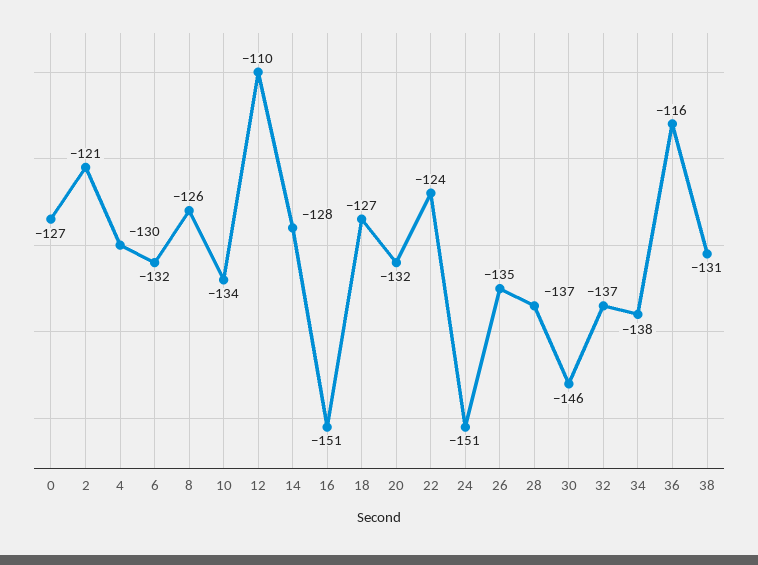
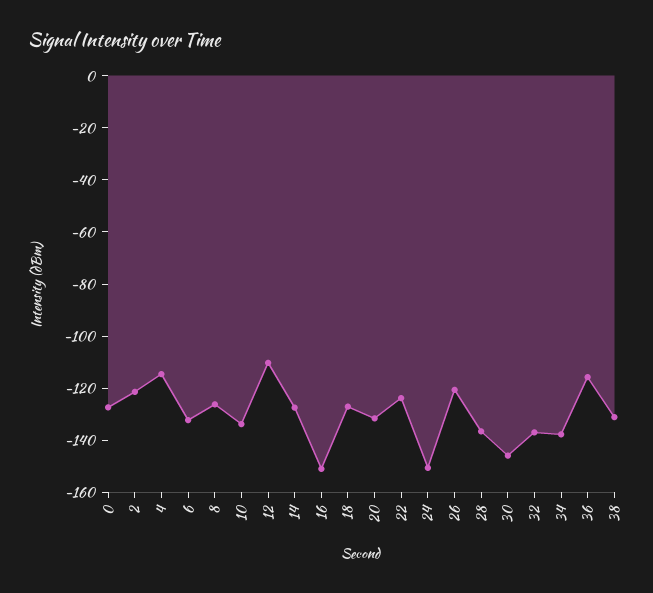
4: -130 -> -115
26: -135 -> -120

